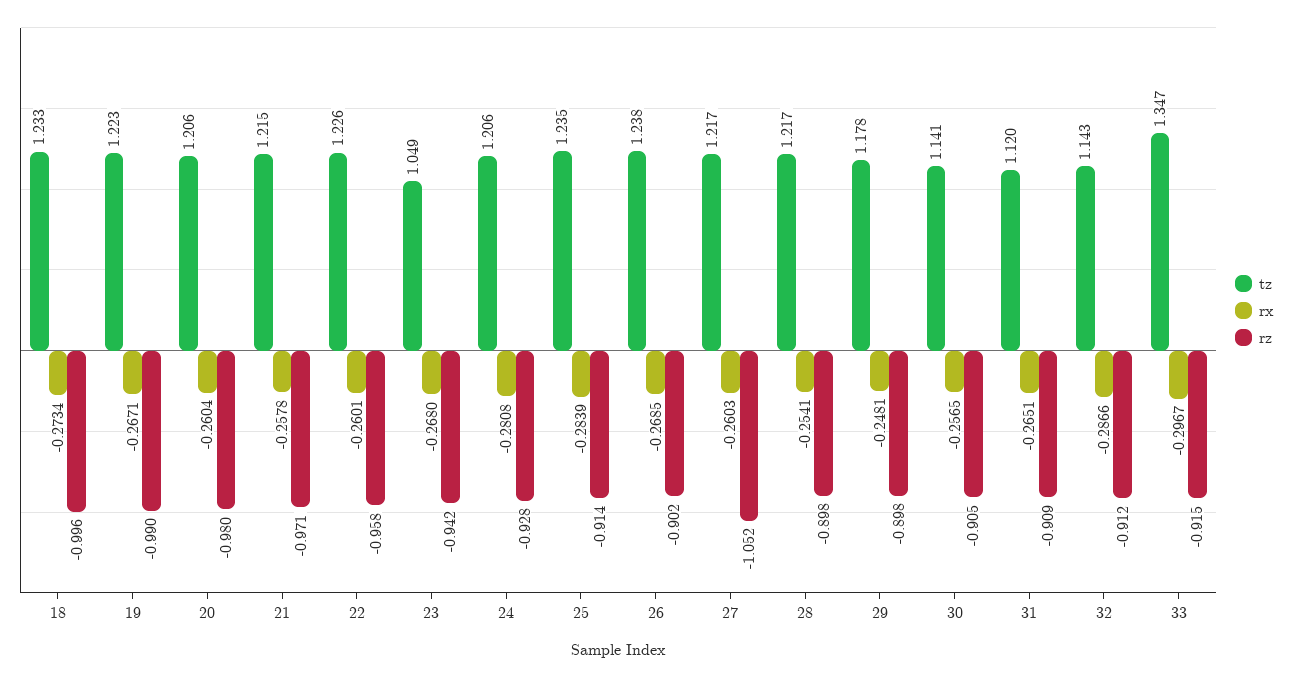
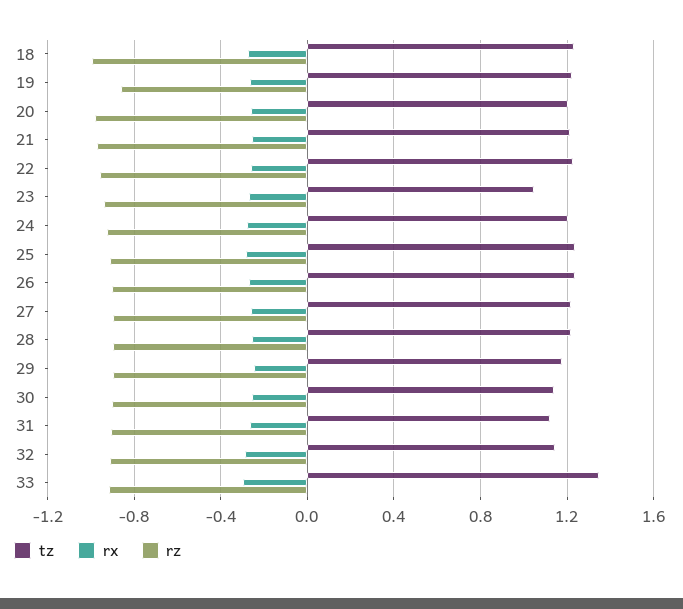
rz, 19: -0.99 -> -0.85
rz, 27: -1.052 -> -0.9

